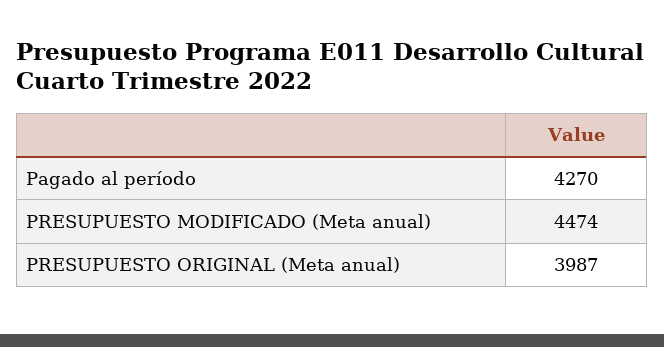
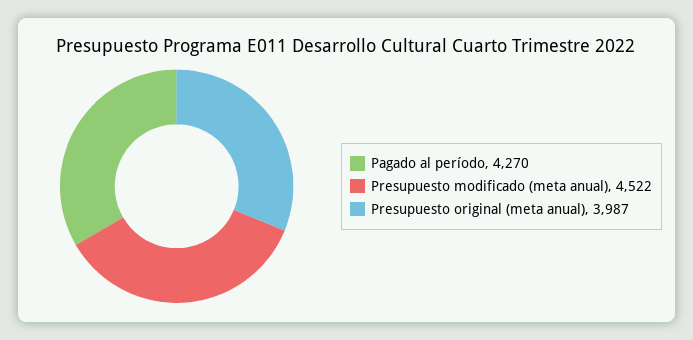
PRESUPUESTO MODIFICADO (Meta anual): 4474 -> 4522

